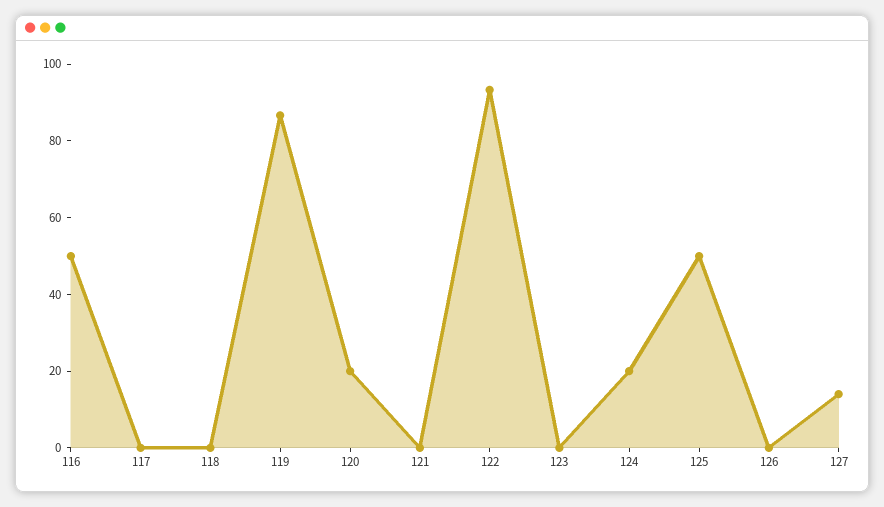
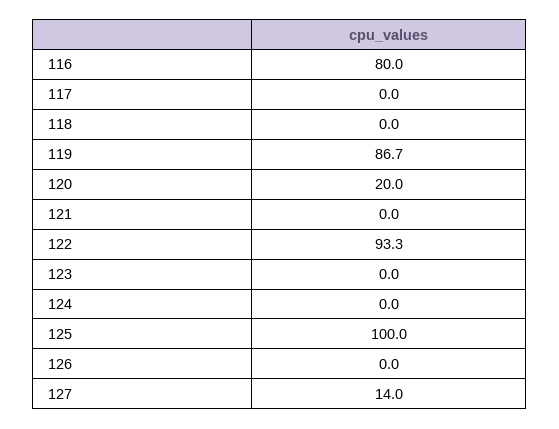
116: 50 -> 80
124: 20 -> 0
125: 50 -> 100

